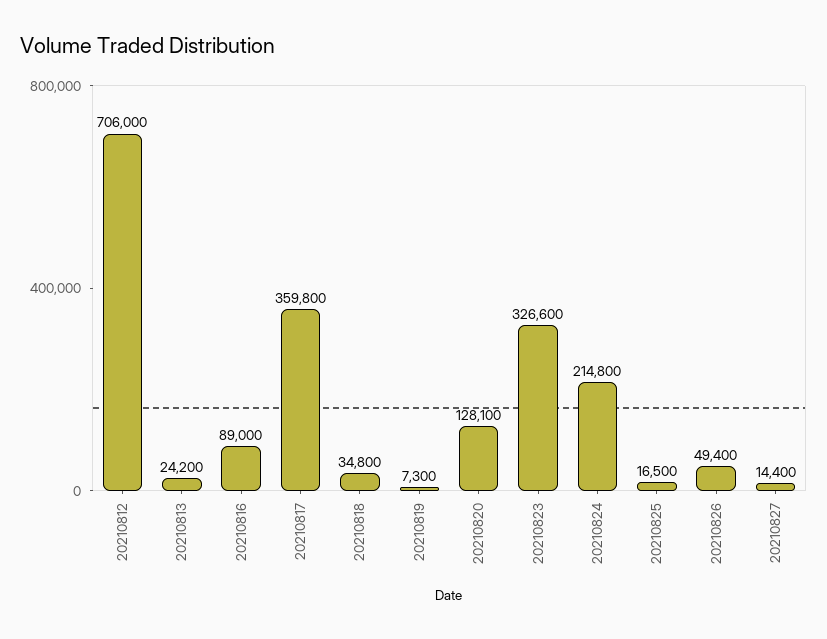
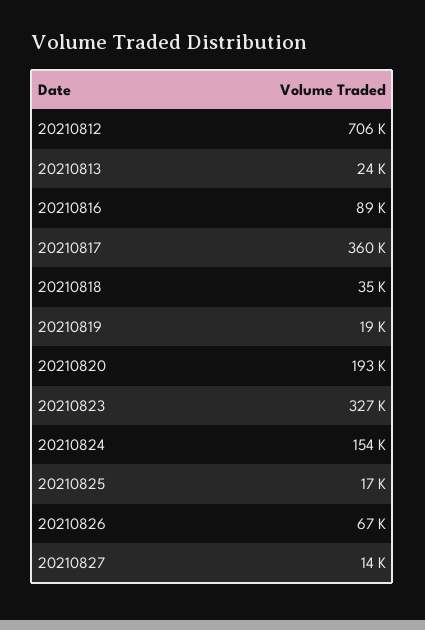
20210819: 7300 -> 19000
20210820: 128100 -> 193000
20210824: 214800 -> 154000
20210826: 49400 -> 67000

